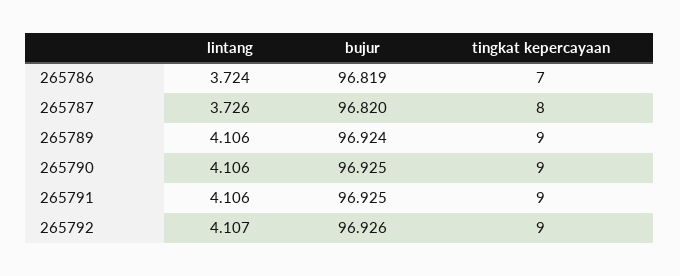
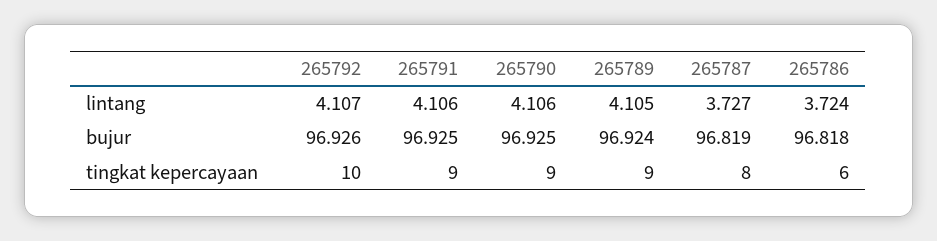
bujur, 265786: 96.819 -> 96.818
tingkat kepercayaan, 265786: 7 -> 6
lintang, 265787: 3.726 -> 3.727
bujur, 265787: 96.82 -> 96.819
lintang, 265789: 4.106 -> 4.105
tingkat kepercayaan, 265792: 9 -> 10

